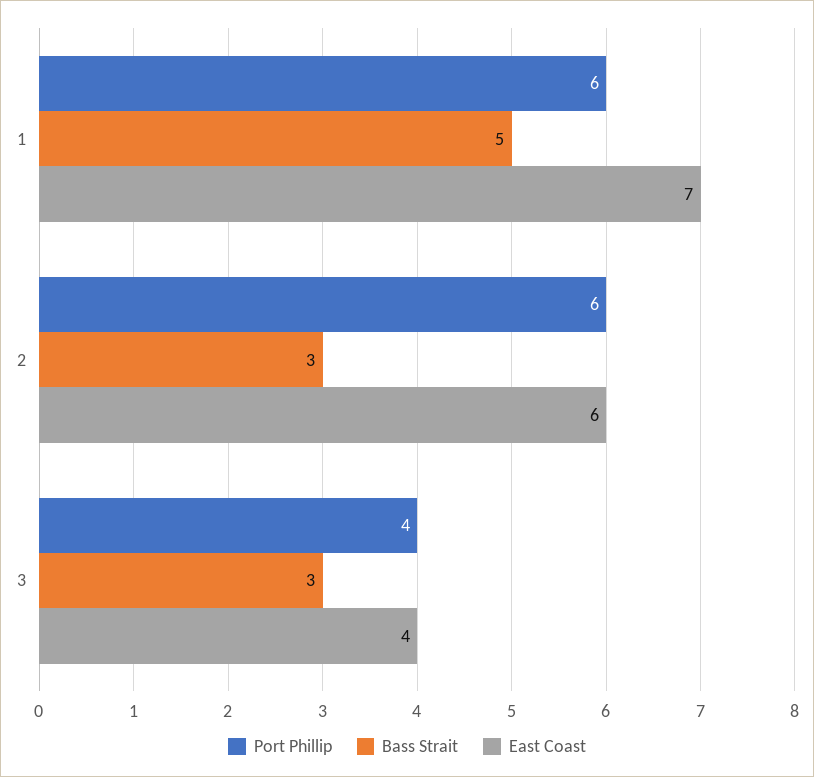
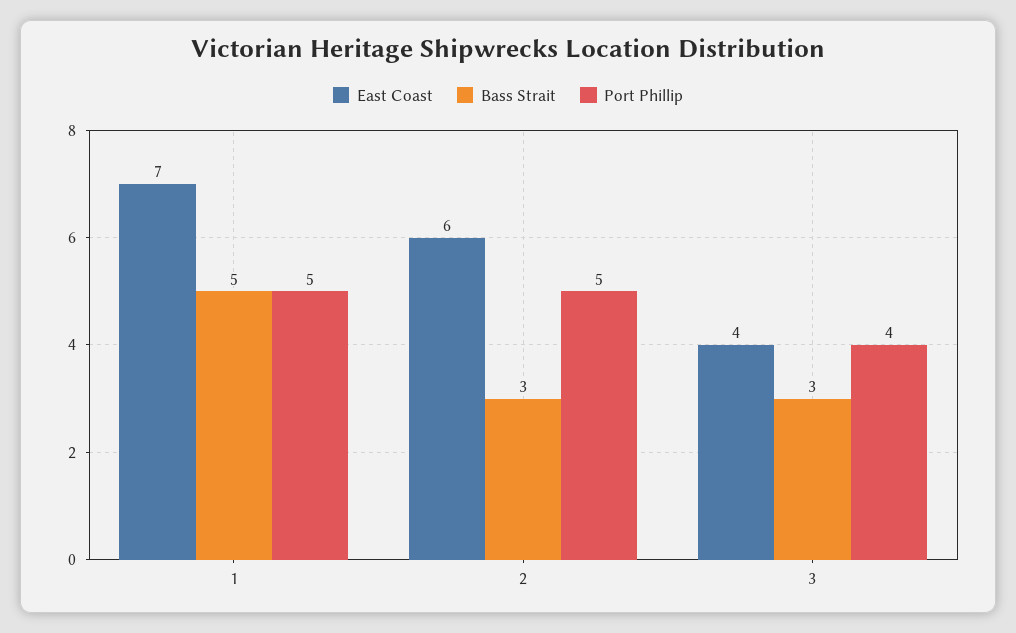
Port Phillip, 1: 6 -> 5
Port Phillip, 2: 6 -> 5

